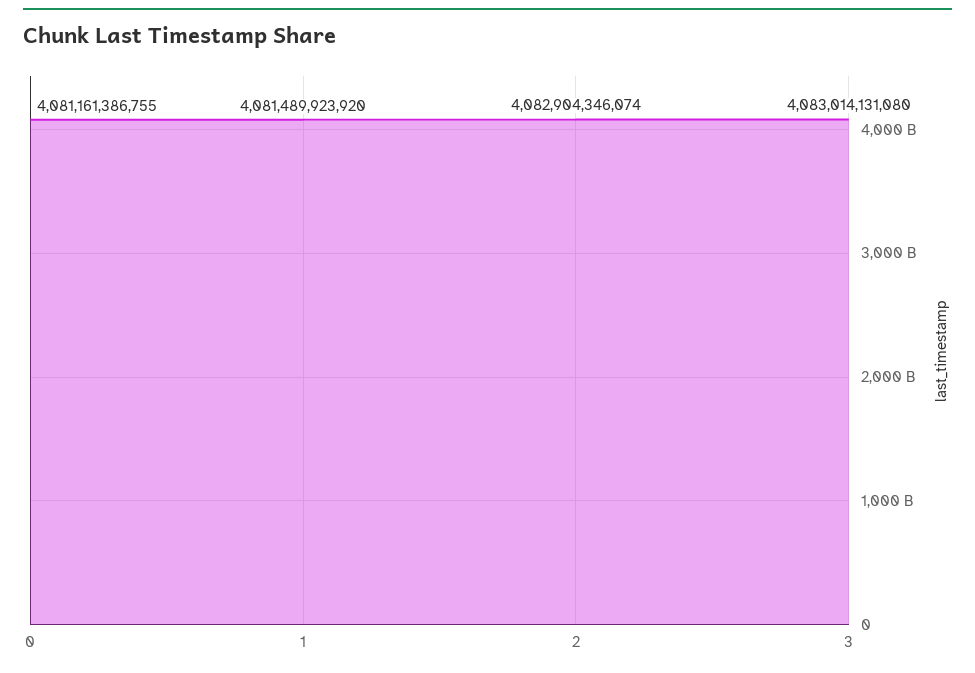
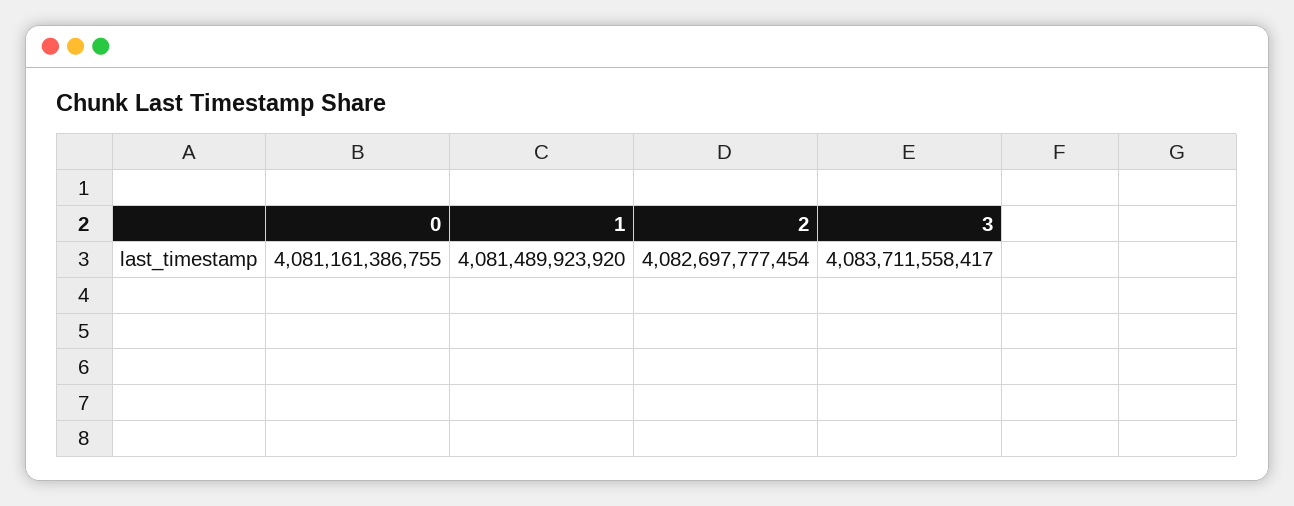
2: 4082904346074 -> 4082697777454
3: 4083014131080 -> 4083711558417

